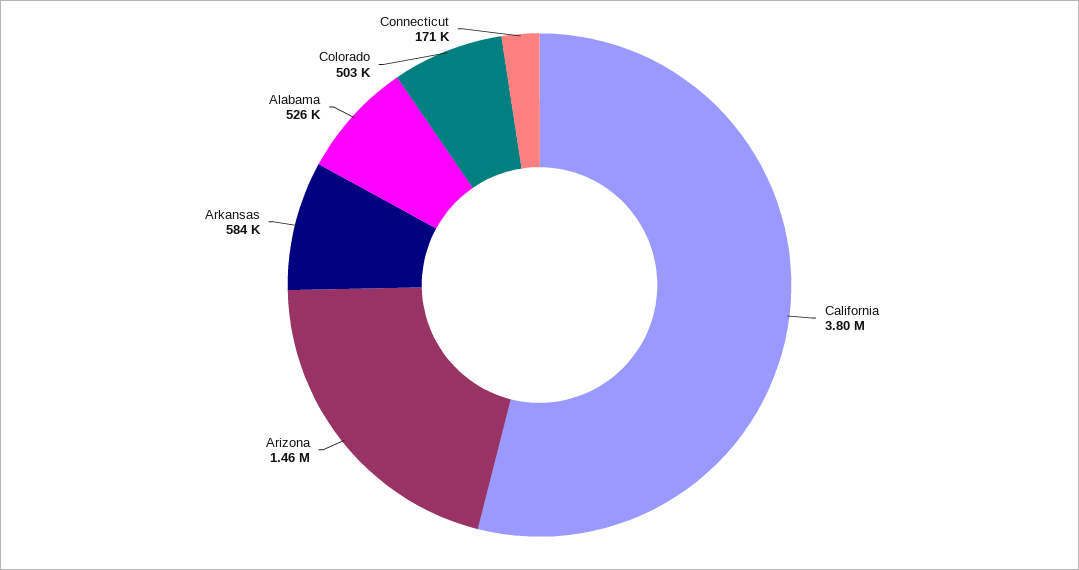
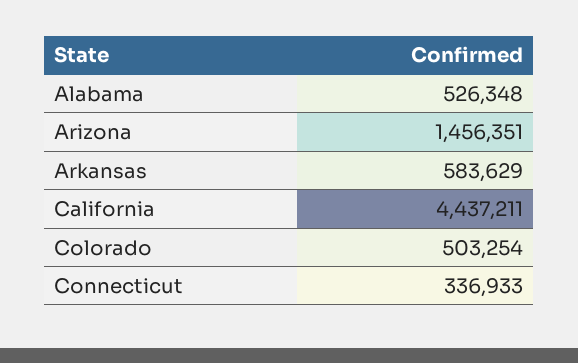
California: 3800000 -> 4437211
Connecticut: 171000 -> 336933

